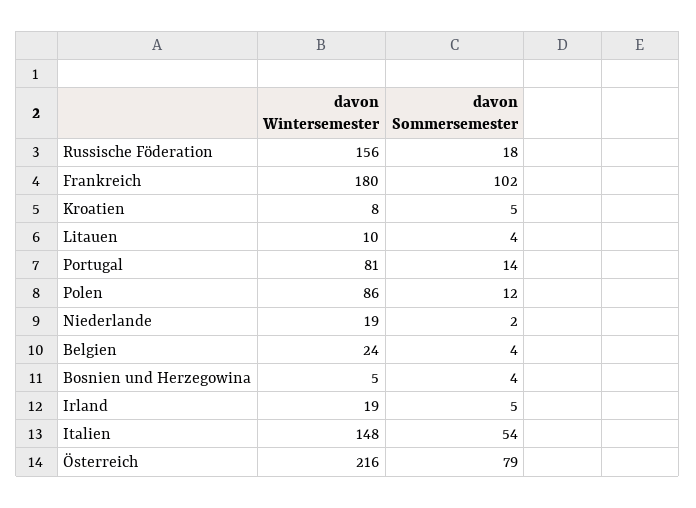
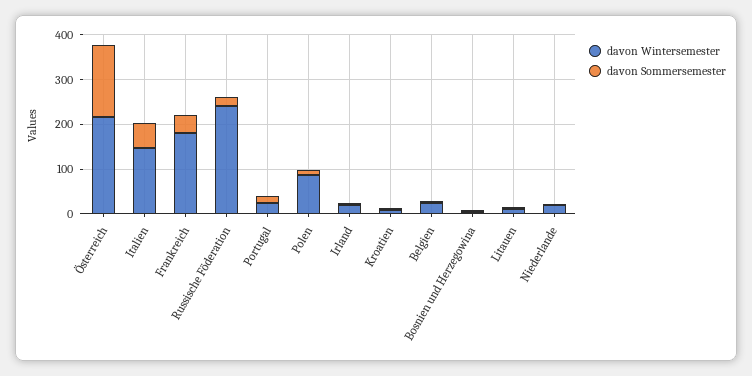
davon Wintersemester, Russische Föderation: 156 -> 240
davon Sommersemester, Frankreich: 102 -> 40
davon Wintersemester, Portugal: 81 -> 20
davon Sommersemester, Österreich: 79 -> 160

